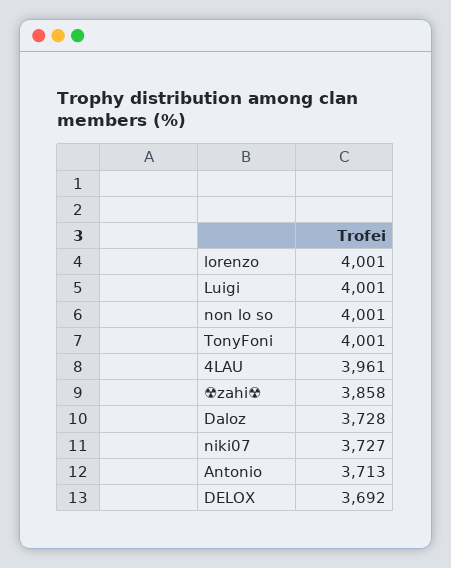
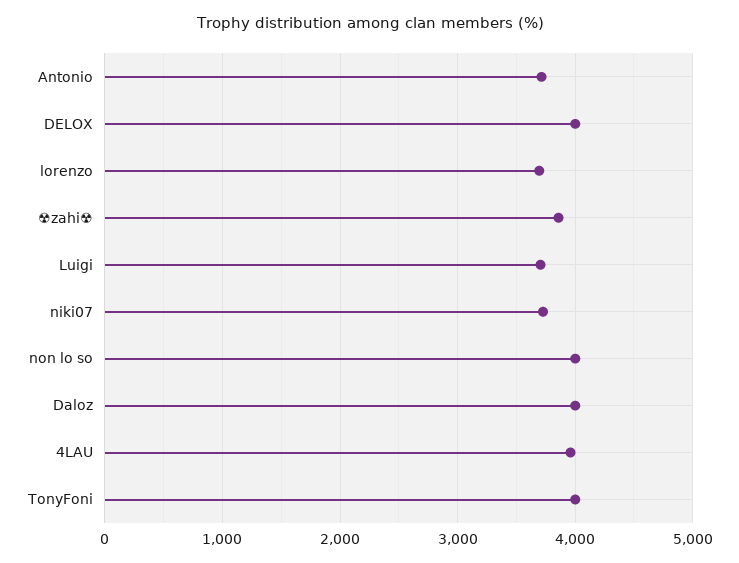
lorenzo: 4001 -> 3700
Luigi: 4001 -> 3700
Daloz: 3728 -> 4000
DELOX: 3692 -> 4000

